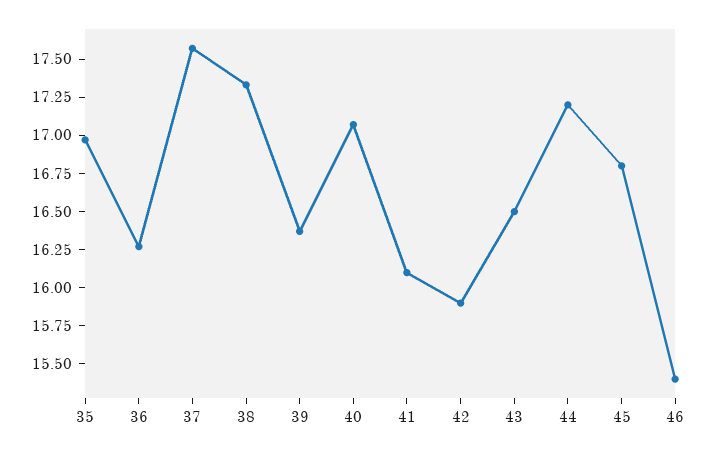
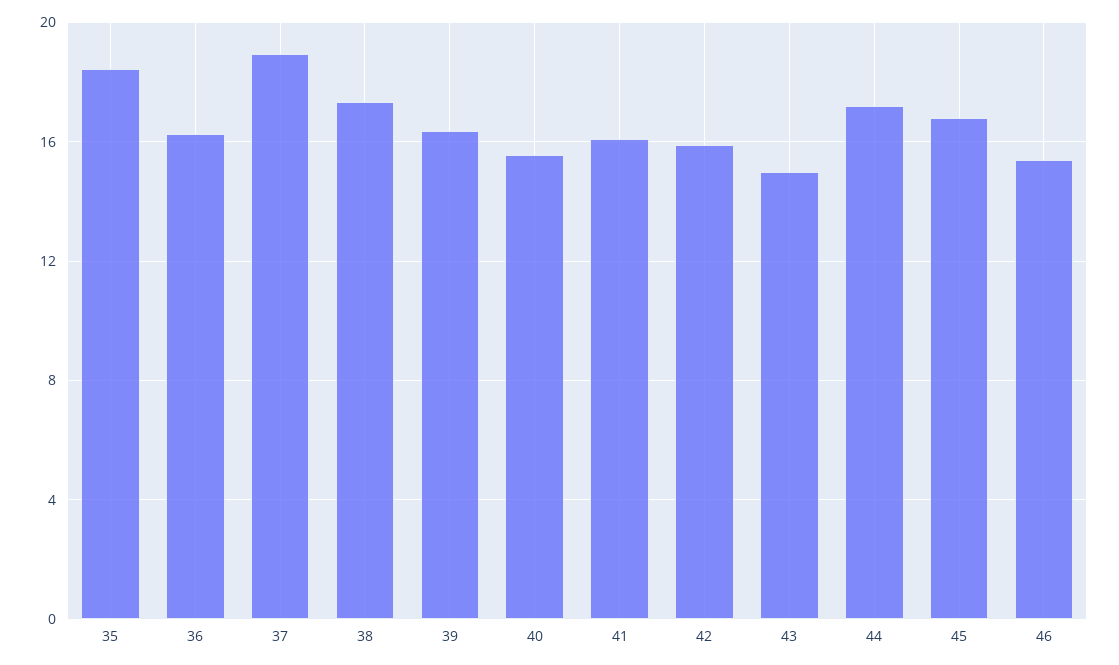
35: 17 -> 18.5
37: 17.5 -> 19
40: 17 -> 15.5
43: 16.5 -> 15

